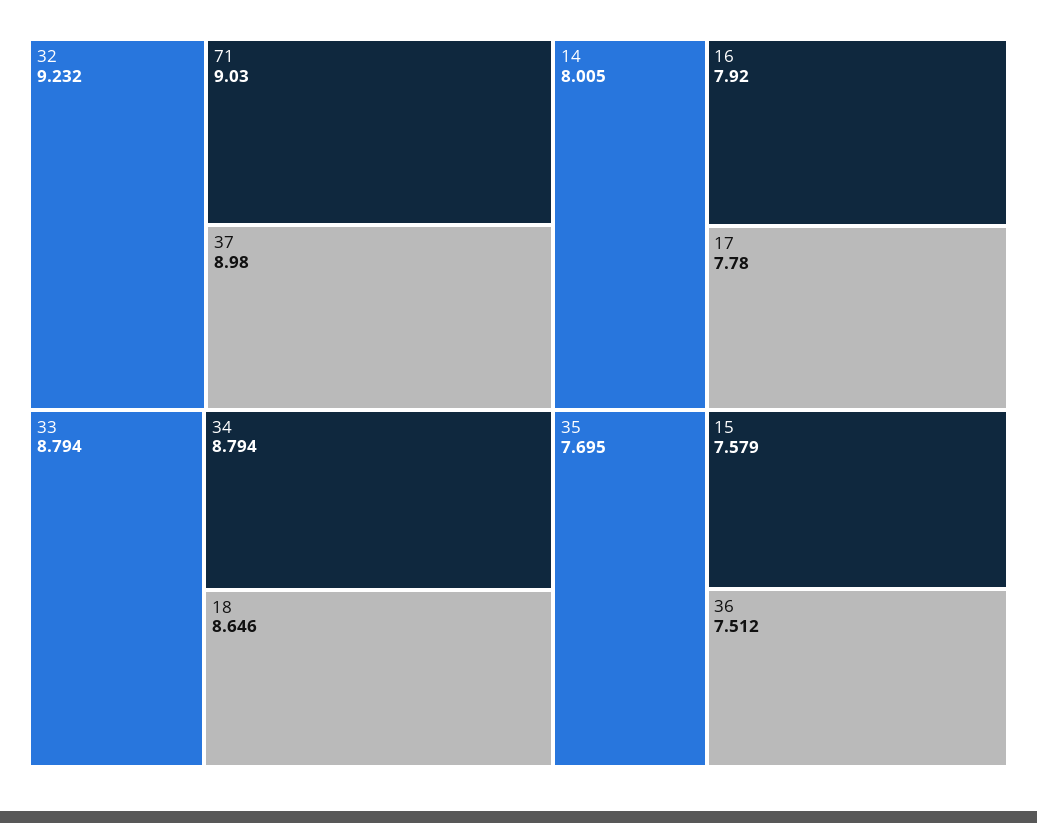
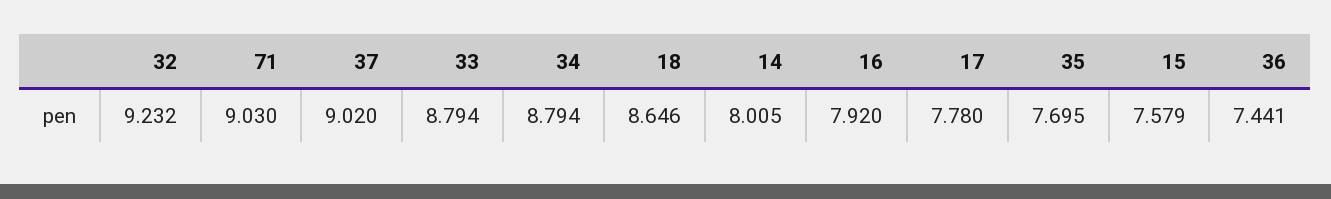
37: 8.98 -> 9.02
36: 7.512 -> 7.441

